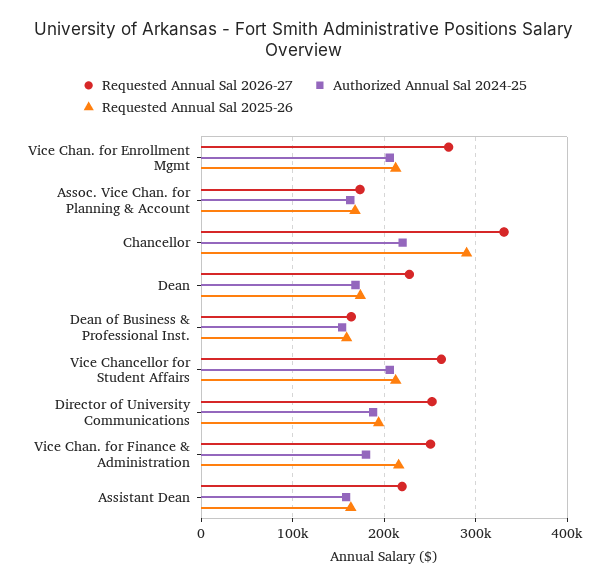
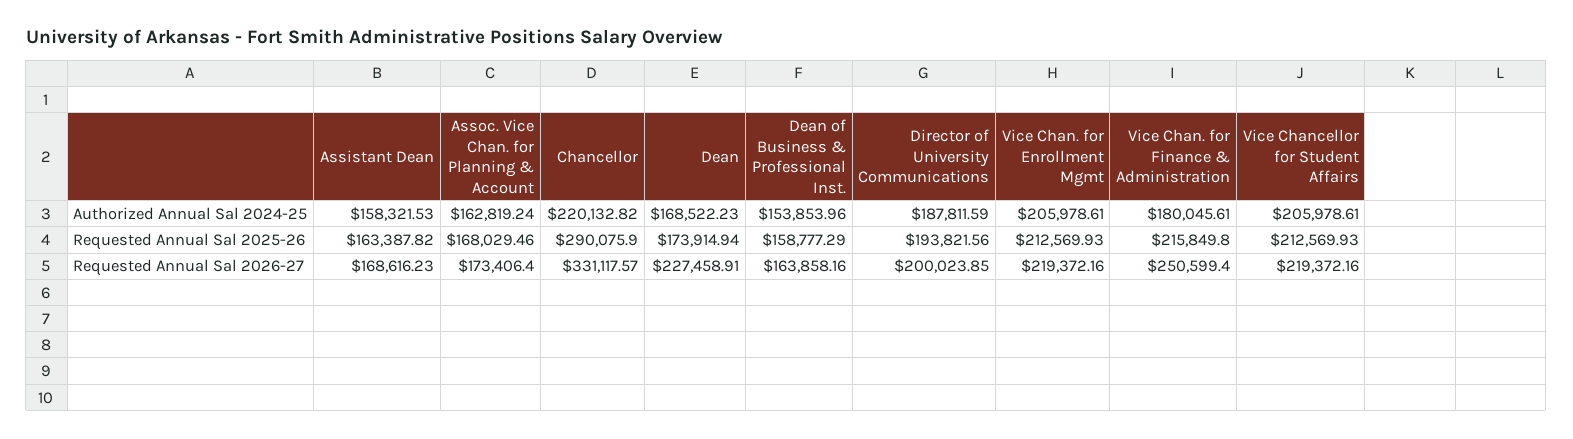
Requested Annual Sal 2026-27, Vice Chan. for Enrollment Mgmt: 270000 -> 219372.16
Requested Annual Sal 2026-27, Vice Chancellor for Student Affairs: 260000 -> 219372.16
Requested Annual Sal 2026-27, Director of University Communications: 250000 -> 200023.85
Requested Annual Sal 2026-27, Assistant Dean: 220000 -> 168616.23

